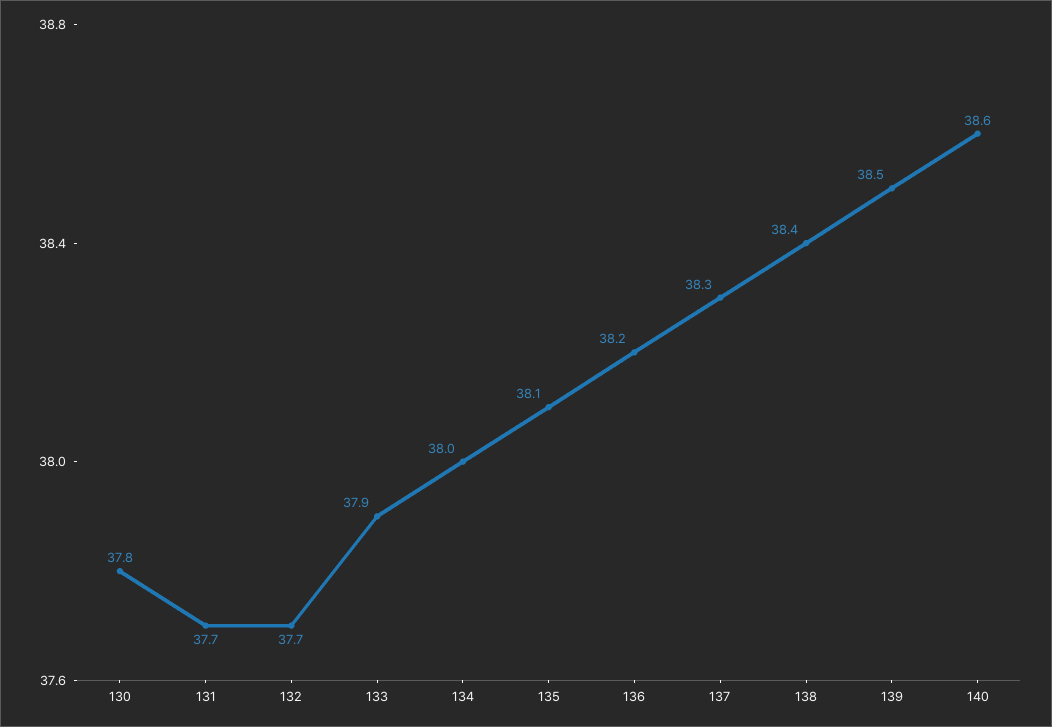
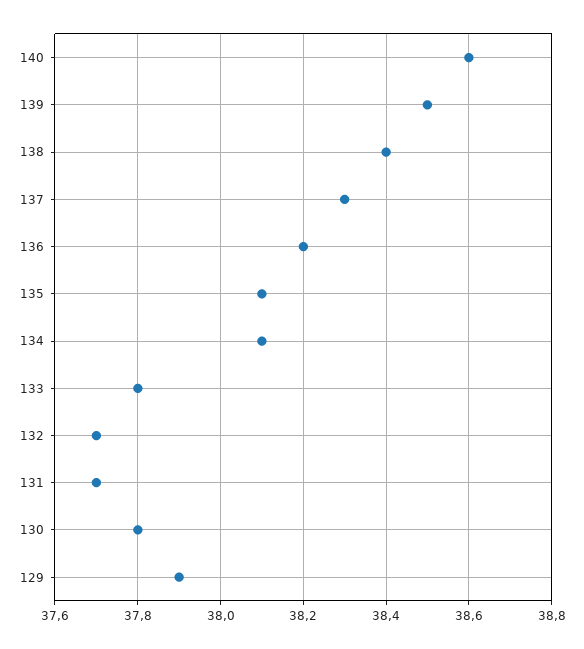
133: 37.9 -> 37.8
134: 38 -> 38.1
129: none -> 37.9

